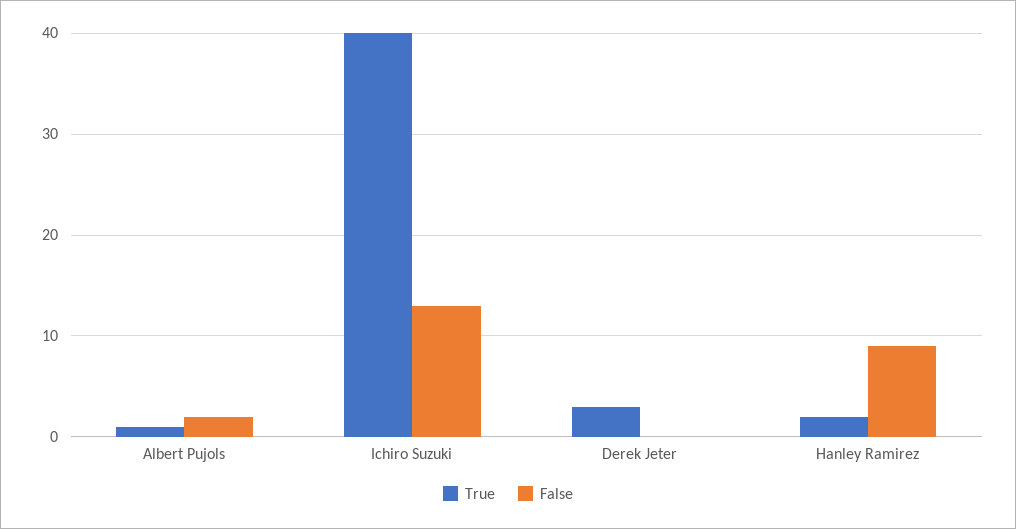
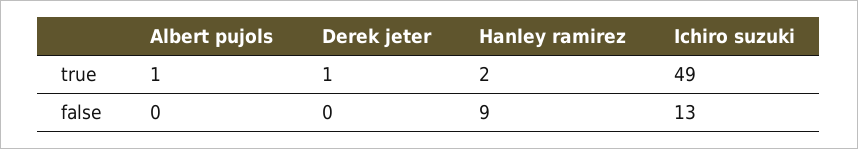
False, Albert Pujols: 2 -> 0
True, Ichiro Suzuki: 40 -> 49
True, Derek Jeter: 3 -> 1

